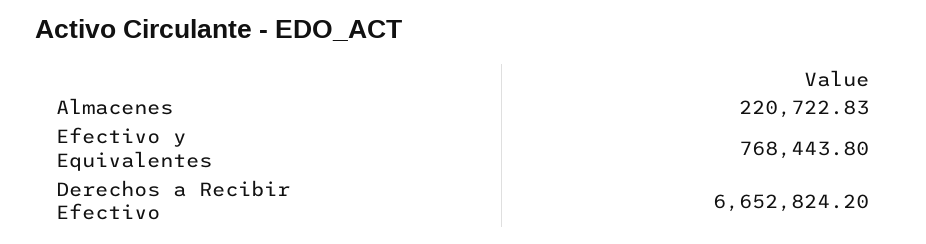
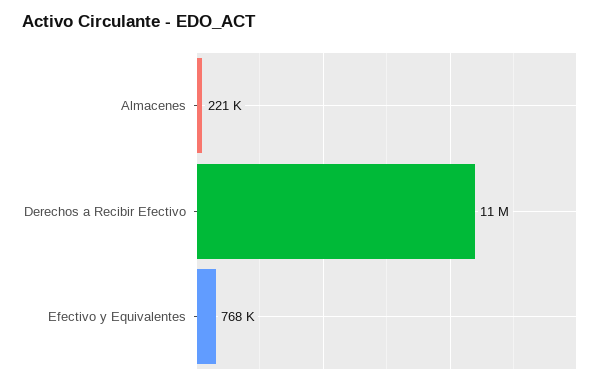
Derechos a Recibir Efectivo: 6652824.2 -> 11000000

